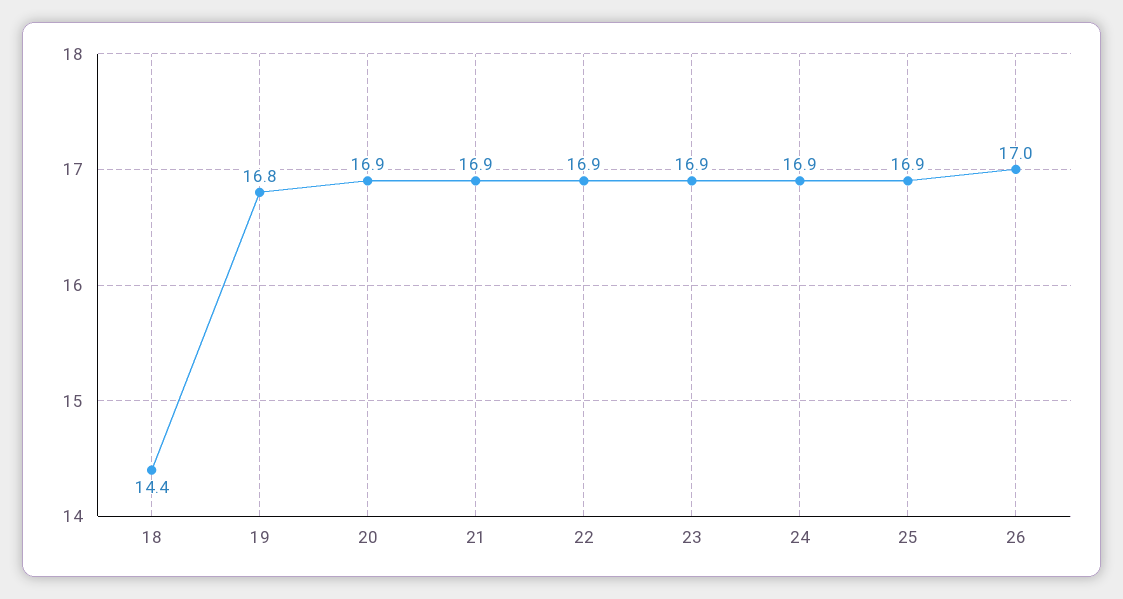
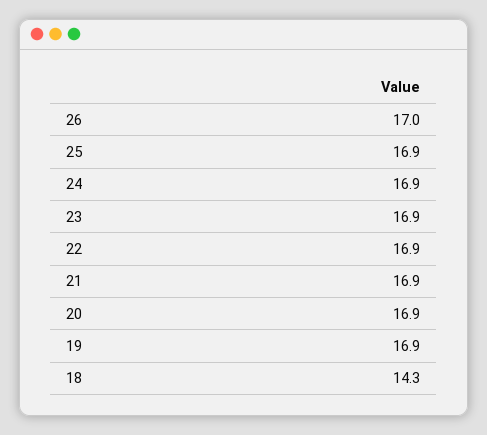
18: 14.4 -> 14.3
19: 16.8 -> 16.9

